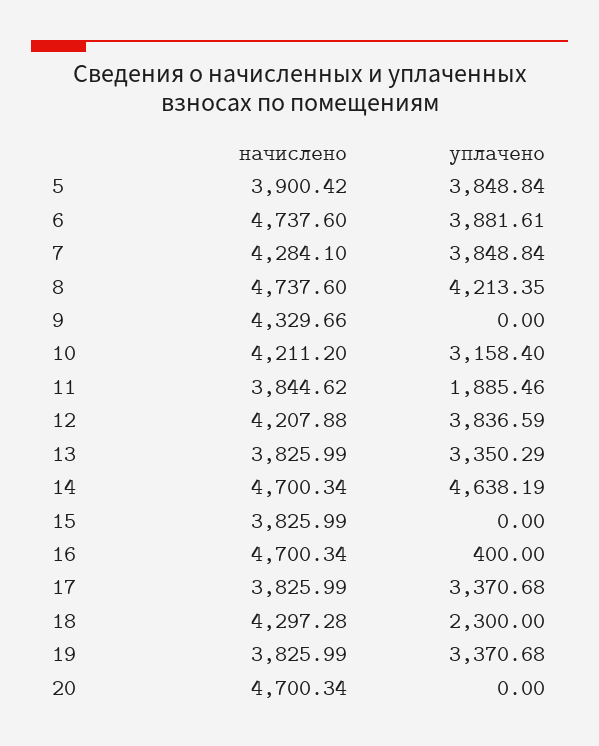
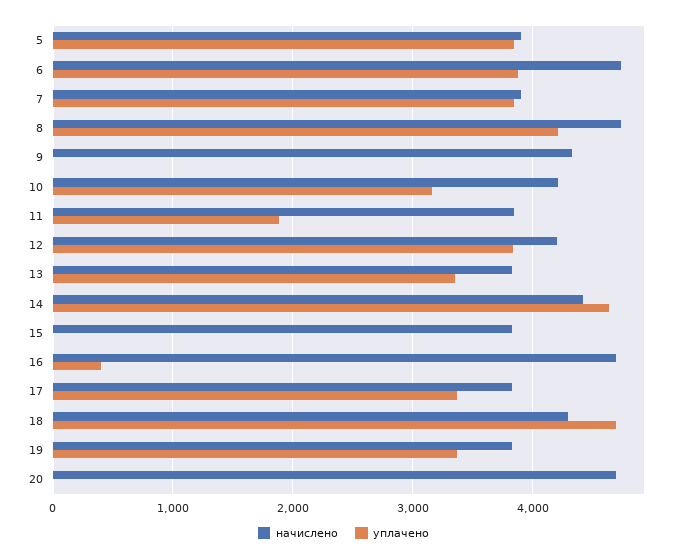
начислено, 7: 4284.1 -> 3900
начислено, 14: 4700.34 -> 4400
уплачено, 18: 2300 -> 4700

